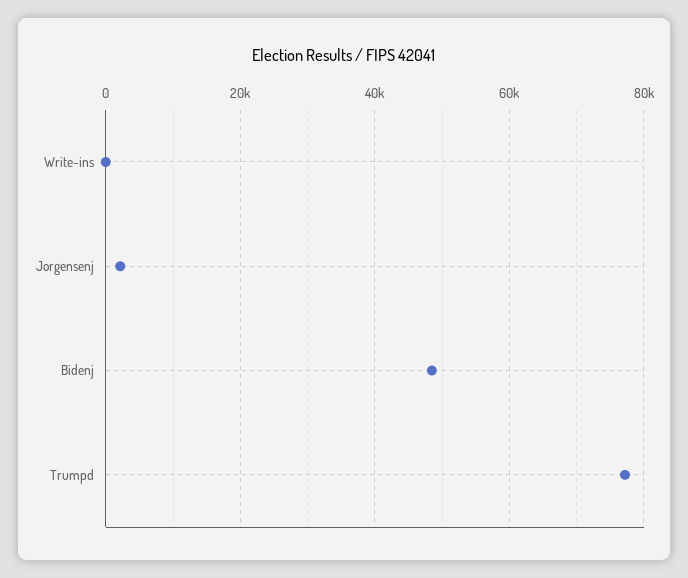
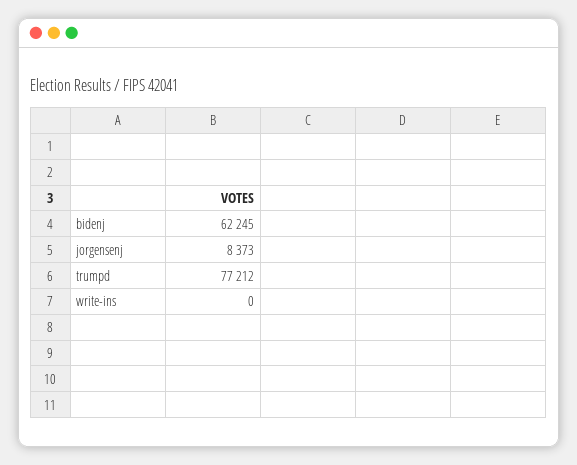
Jorgensenj: 2000 -> 8373
Bidenj: 48000 -> 62245

